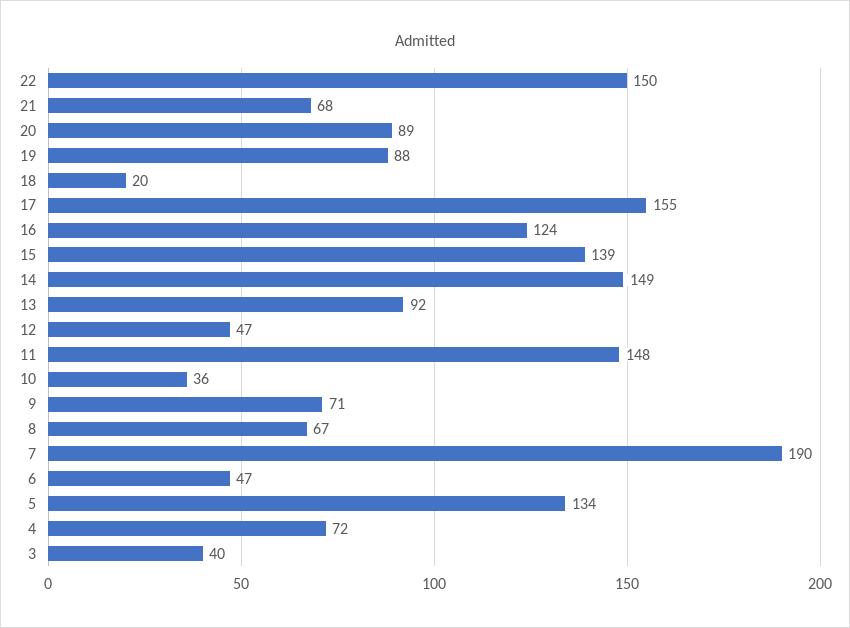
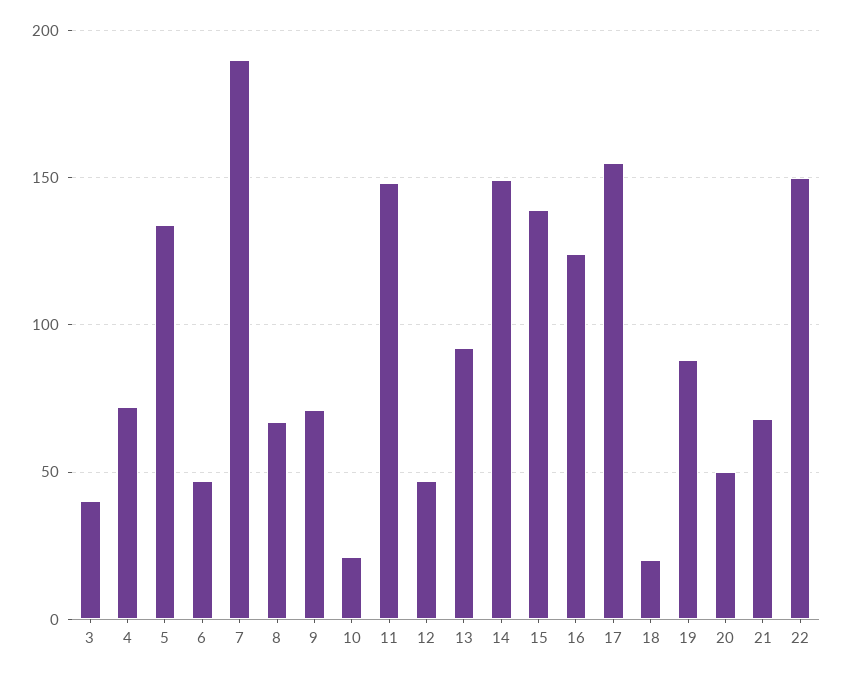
20: 89 -> 50
10: 36 -> 20

